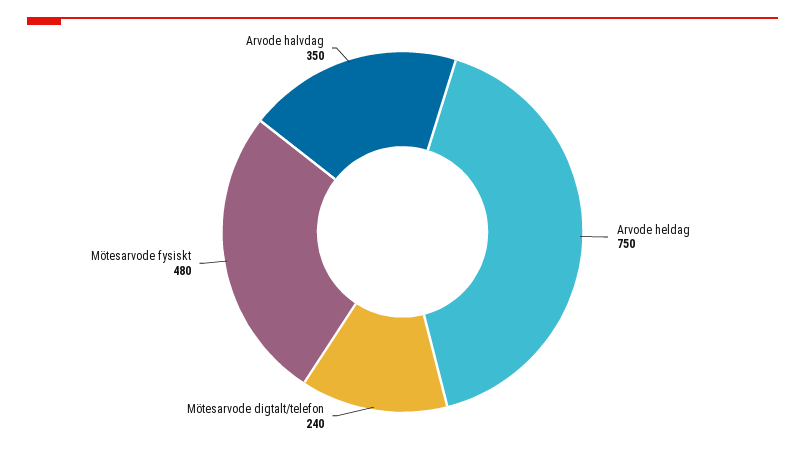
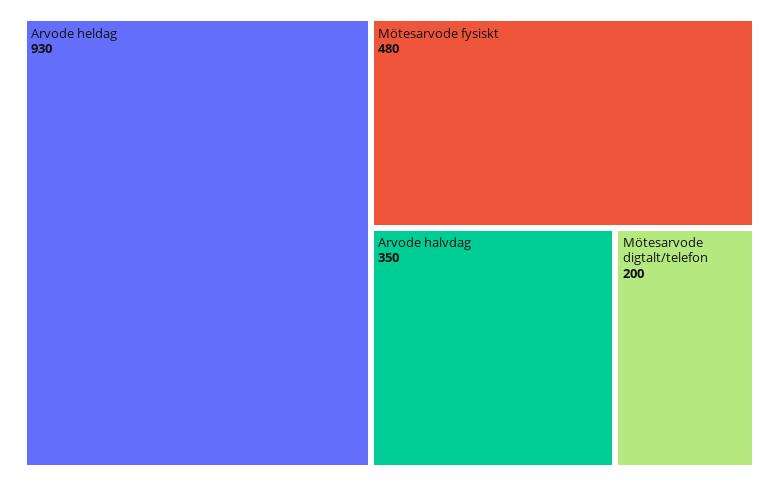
Arvode heldag: 750 -> 930
Mötesarvode digtalt/telefon: 240 -> 200

